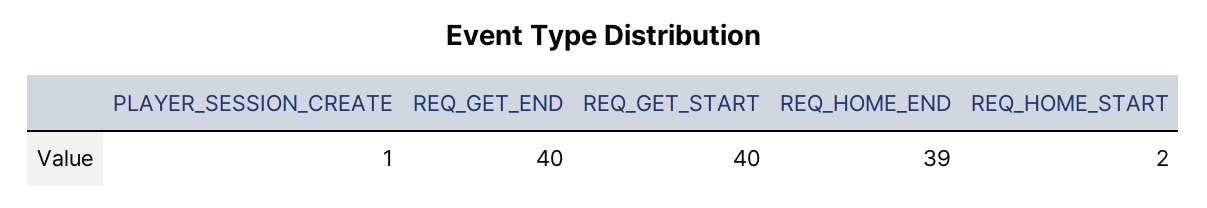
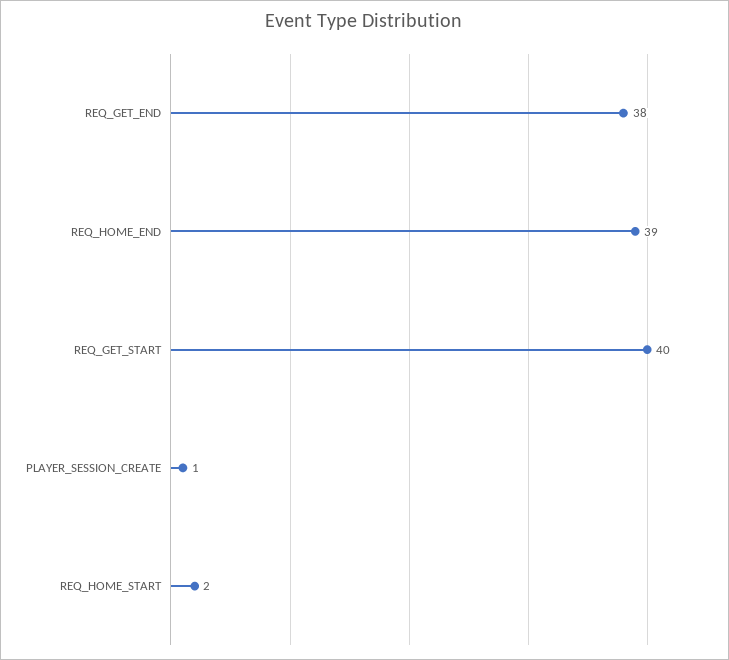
REQ_GET_END: 40 -> 38

